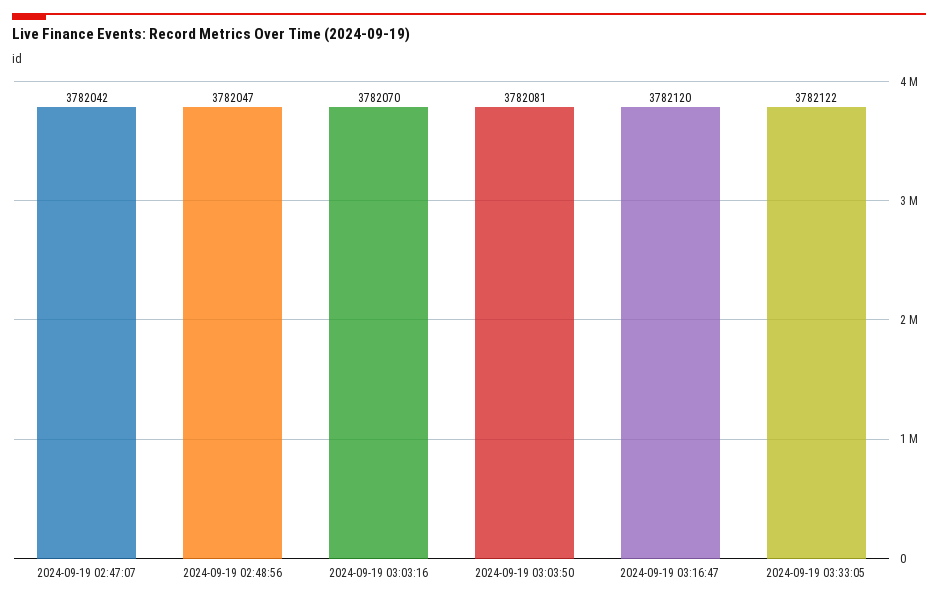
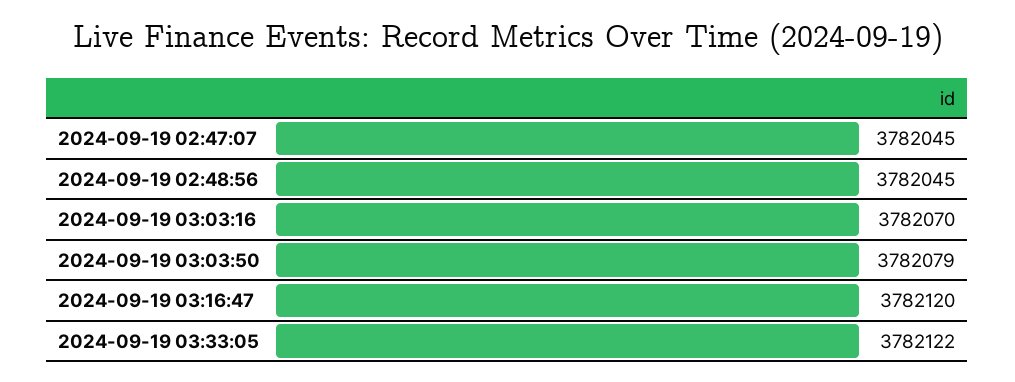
2024-09-19 02:47:07: 3782042 -> 3782045
2024-09-19 02:48:56: 3782047 -> 3782045
2024-09-19 03:03:50: 3782081 -> 3782079

